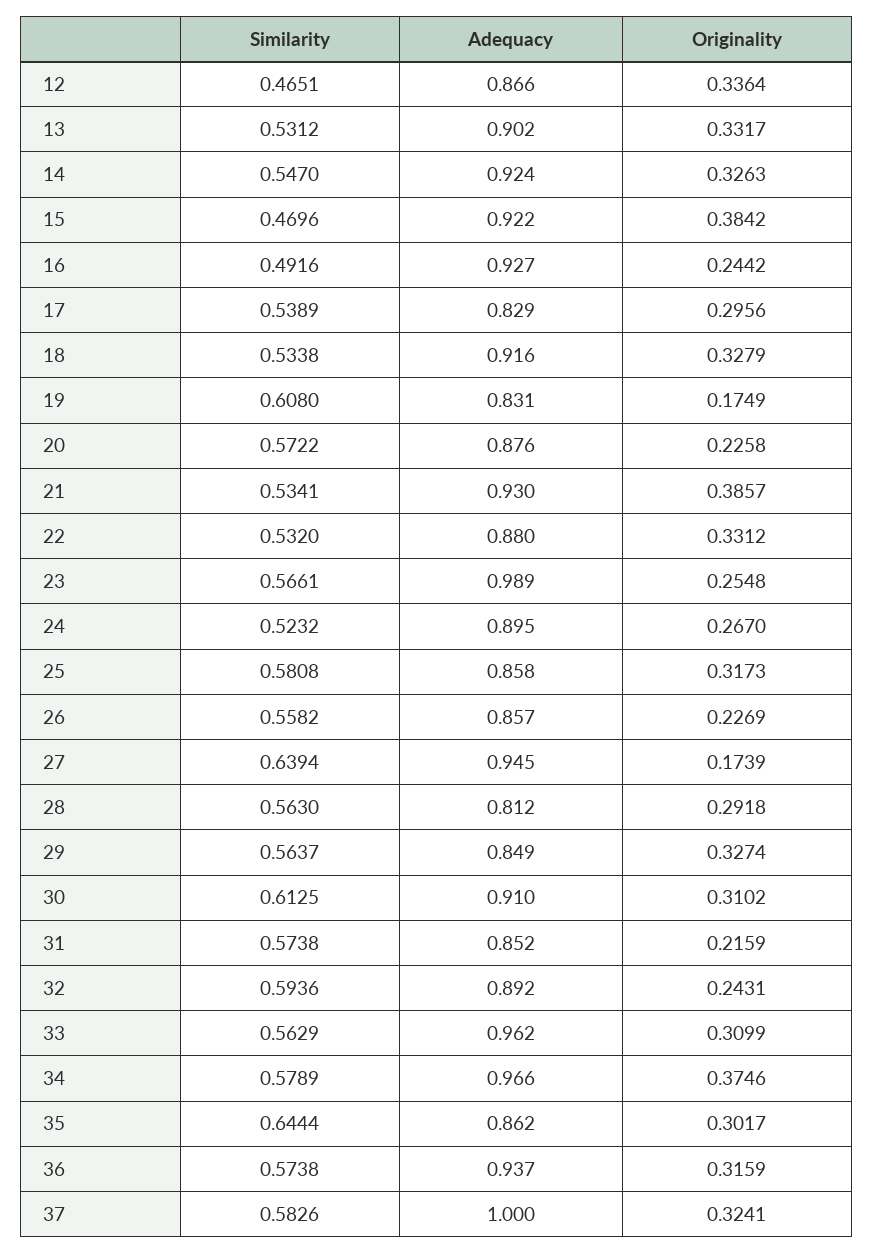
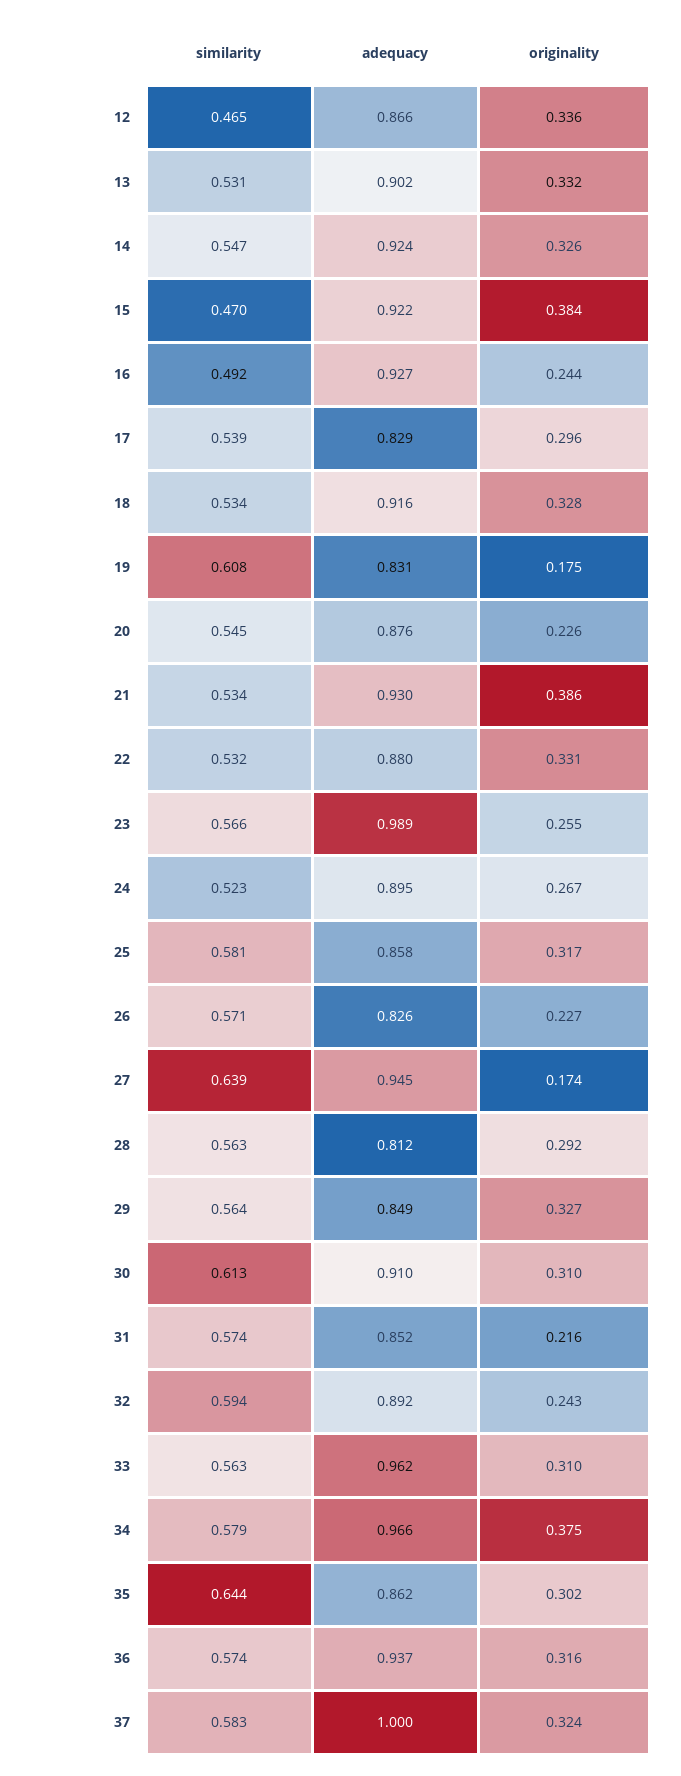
Similarity, 20: 0.5722 -> 0.545
Similarity, 26: 0.5582 -> 0.571
Adequacy, 26: 0.857 -> 0.826

